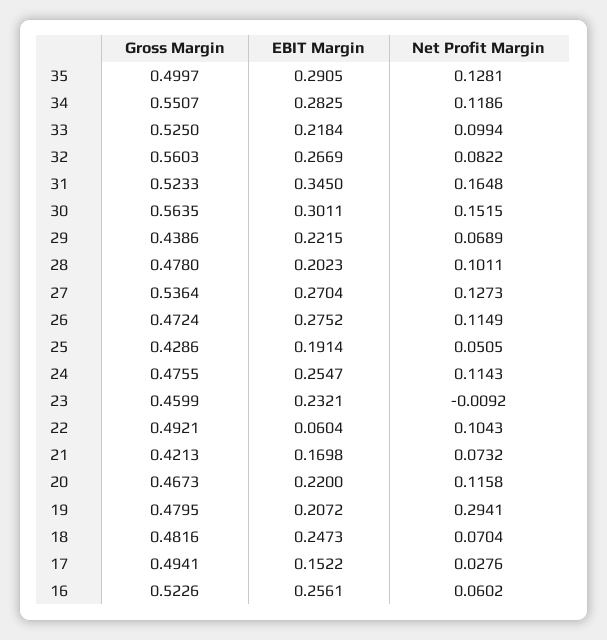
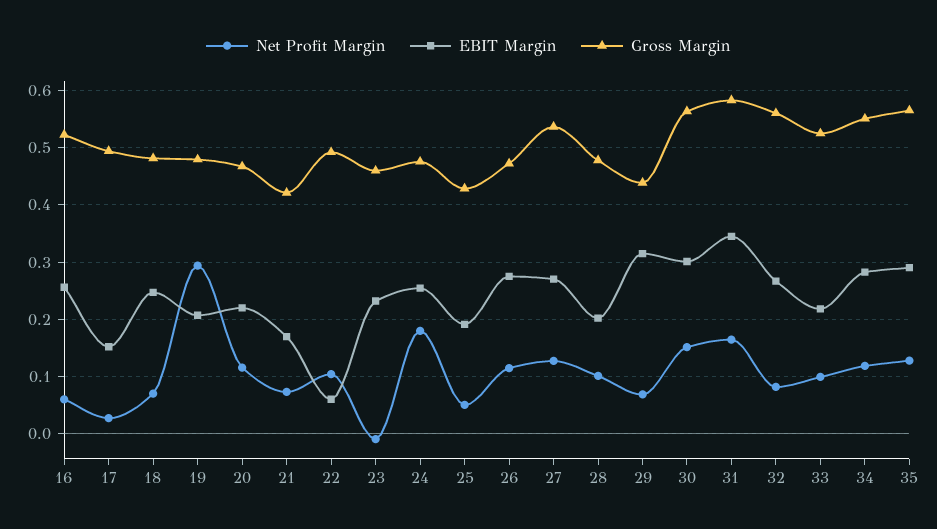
Gross Margin, 35: 0.4997 -> 0.56
Gross Margin, 31: 0.5233 -> 0.58
EBIT Margin, 29: 0.2215 -> 0.32
Net Profit Margin, 24: 0.1143 -> 0.18

